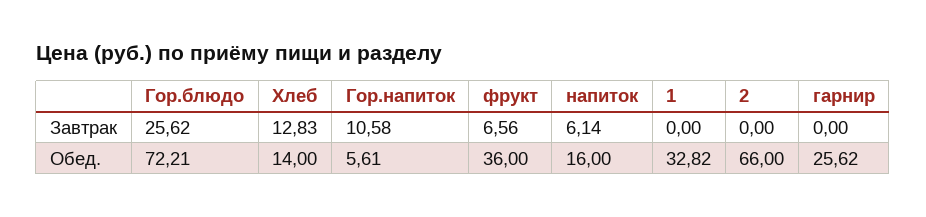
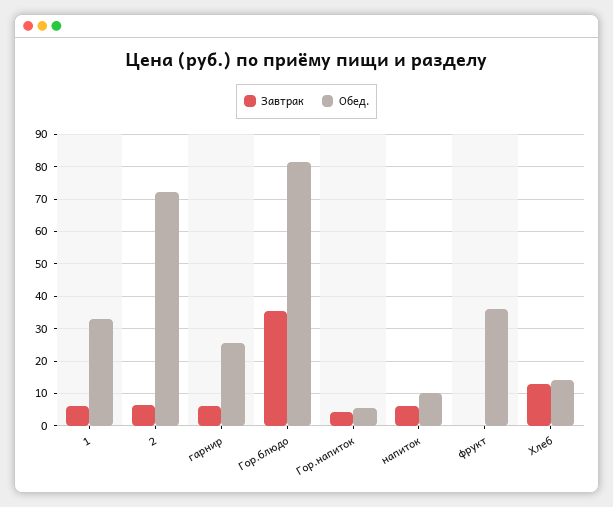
Завтрак, Гор.блюдо: 25.62 -> 36
Завтрак, Гор.напиток: 10.58 -> 4
Завтрак, фрукт: 6.56 -> 0
Завтрак, 1: 0 -> 6
Завтрак, 2: 0 -> 6
Завтрак, гарнир: 0 -> 6
Обед., Гор.блюдо: 72.21 -> 82
Обед., напиток: 16 -> 10
Обед., 2: 66 -> 72

